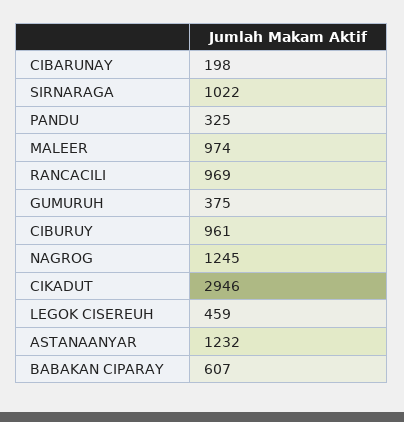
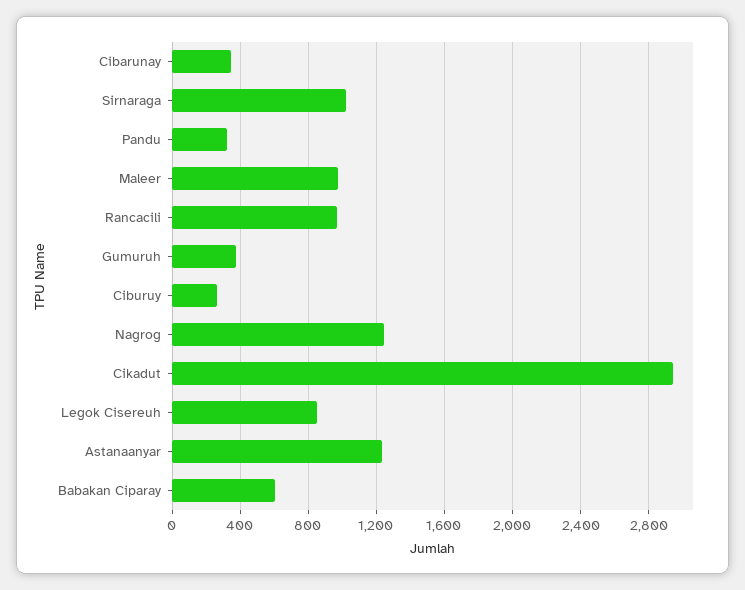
CIBARUNAY: 198 -> 350
CIBURUY: 961 -> 250
LEGOK CISEREUH: 459 -> 850

